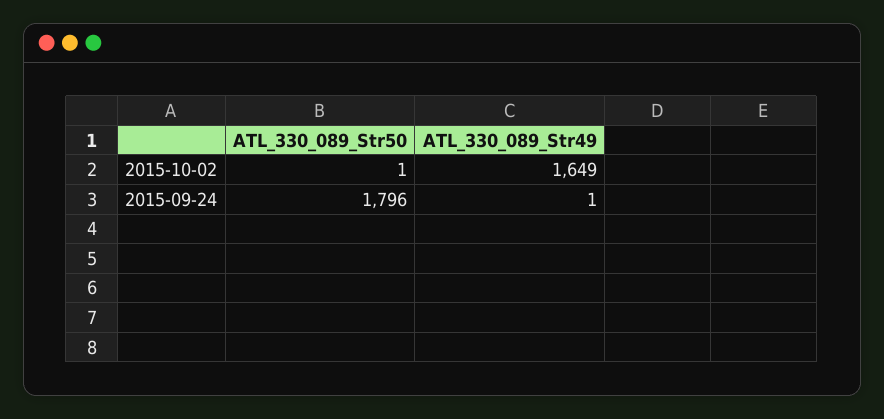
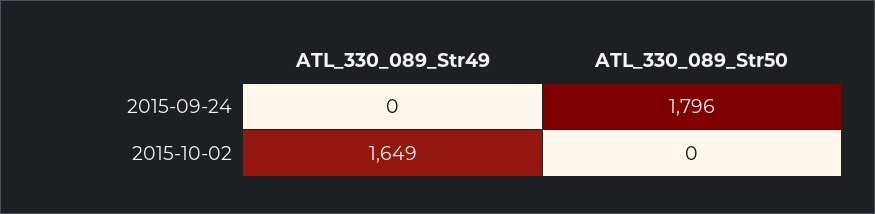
ATL_330_089_Str50, 2015-10-02: 1 -> 0
ATL_330_089_Str49, 2015-09-24: 1 -> 0

